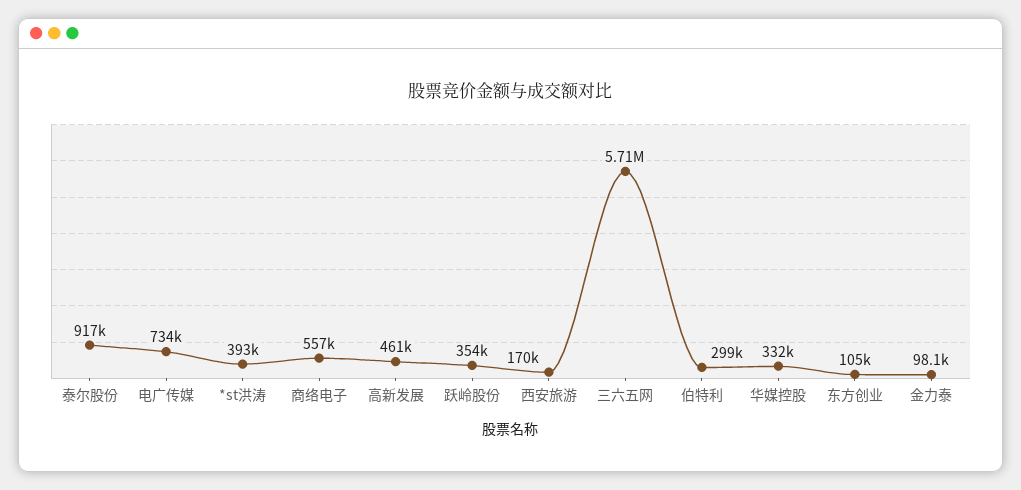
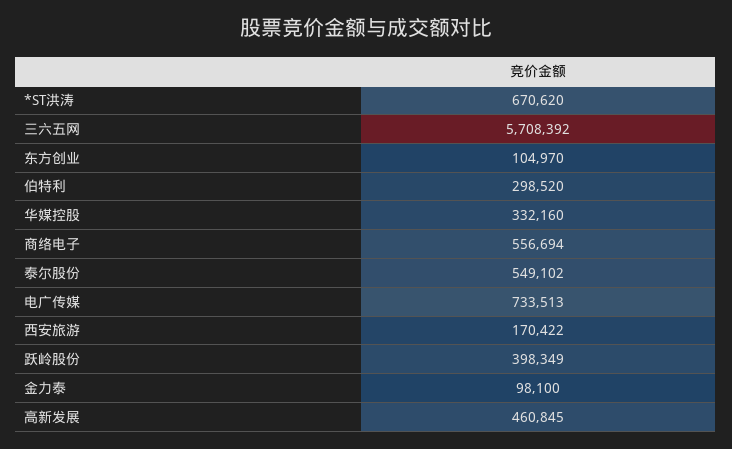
泰尔股份: 917000 -> 549102
*st洪涛: 393000 -> 670620
跃岭股份: 354000 -> 398349

